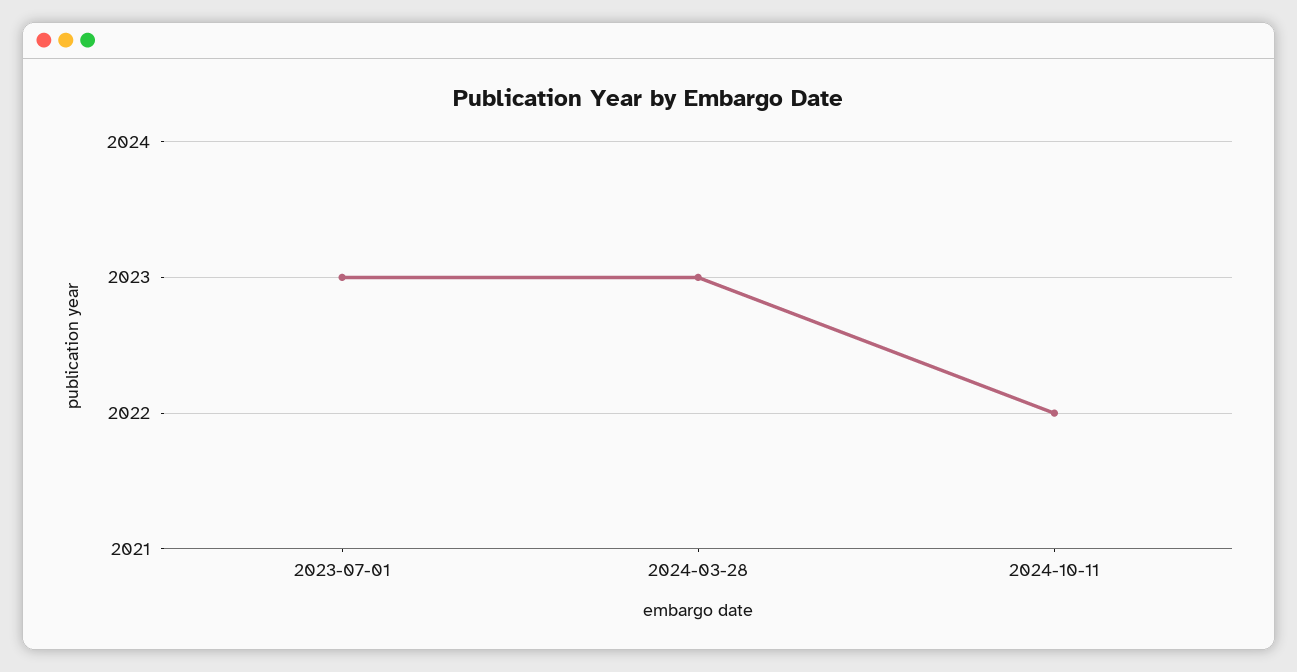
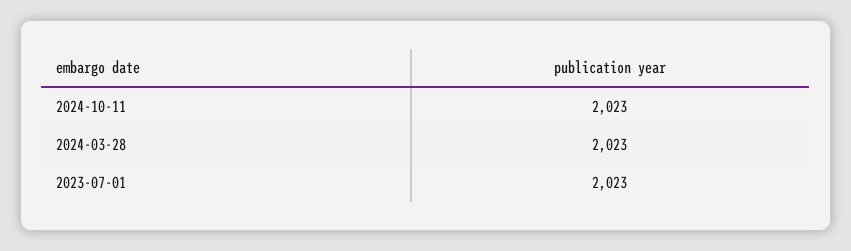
2024-10-11: 2022 -> 2023

